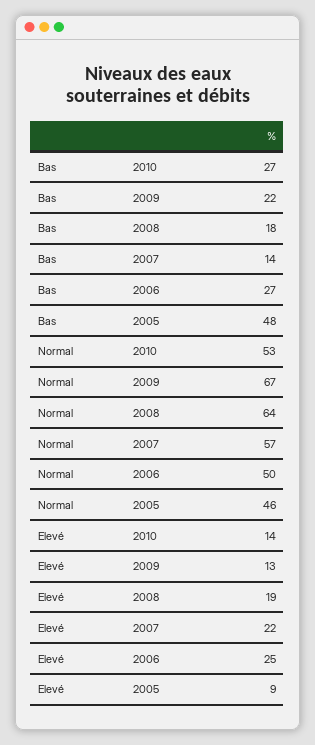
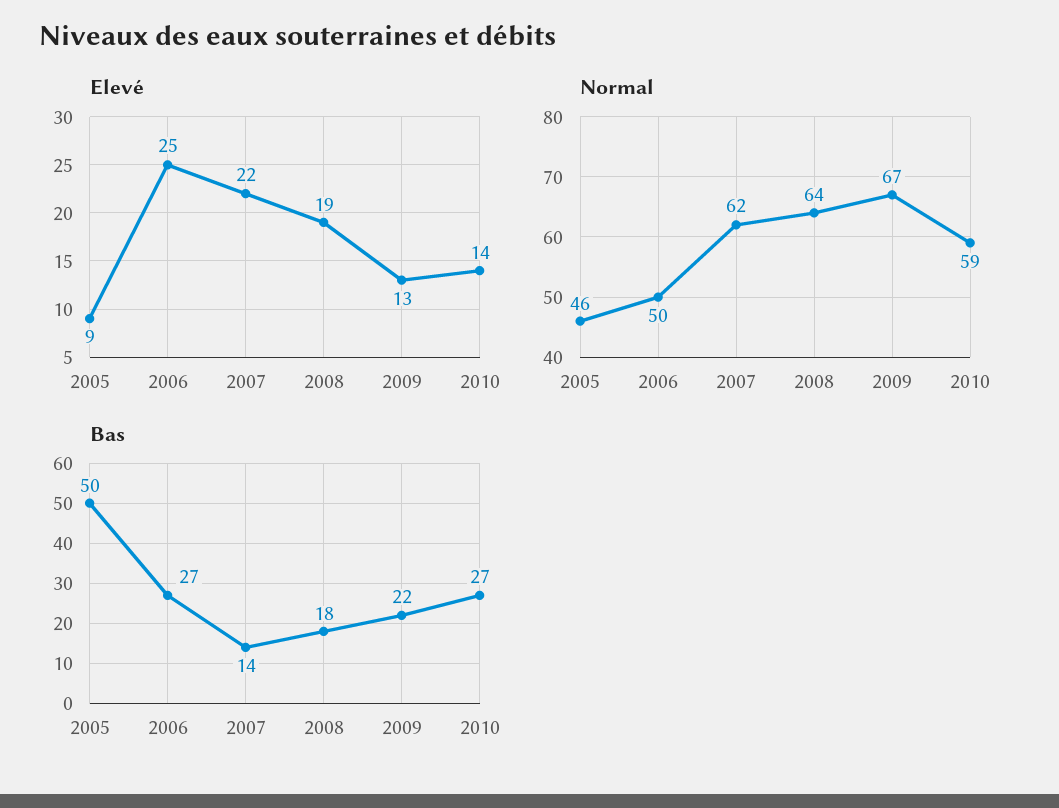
Bas, 2005: 48 -> 50
Normal, 2010: 53 -> 59
Normal, 2007: 57 -> 62

